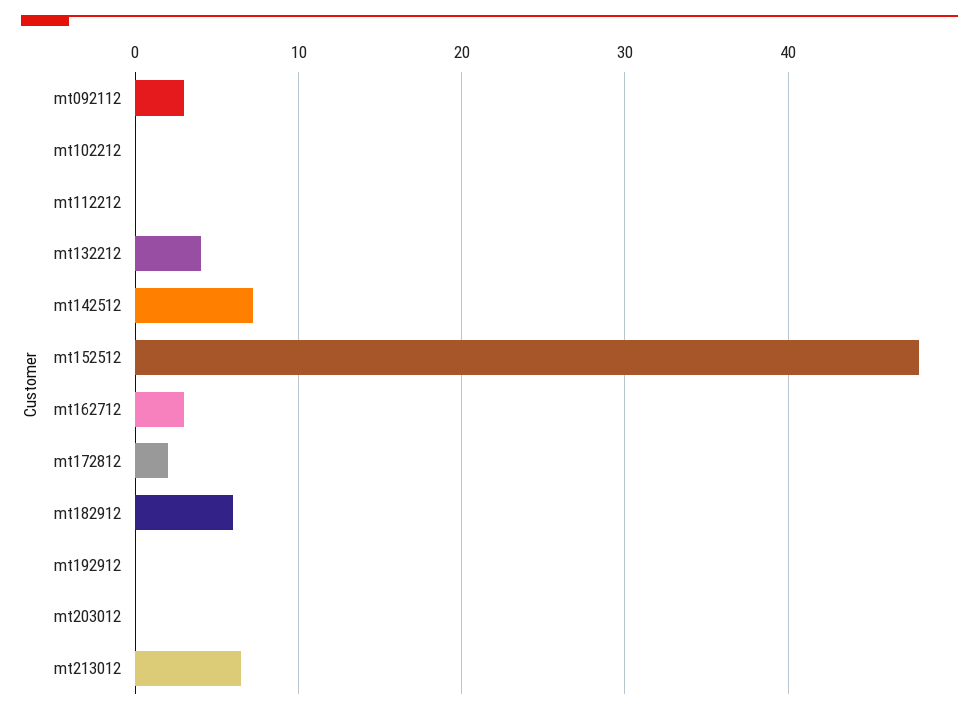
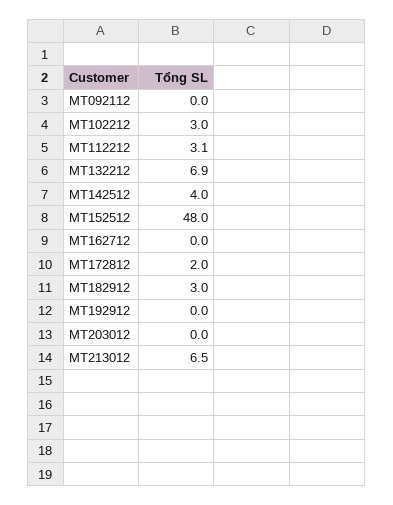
mt092112: 3 -> 0
mt102212: 0 -> 3
mt112212: 0 -> 3.1
mt132212: 4 -> 6.9
mt142512: 7 -> 4
mt162712: 3 -> 0
mt182912: 6 -> 3

